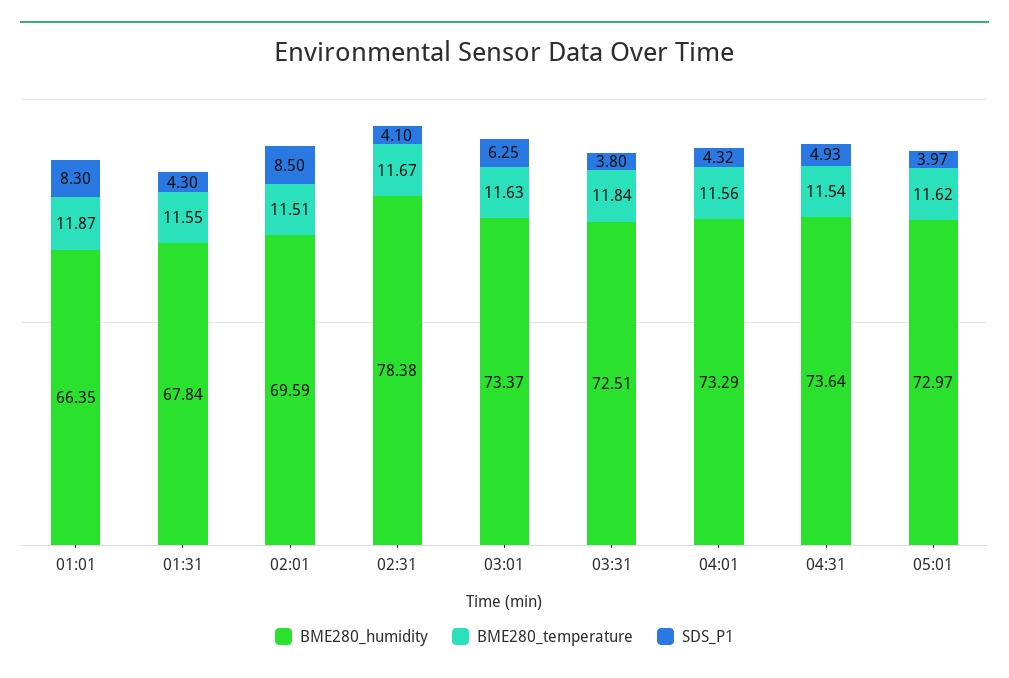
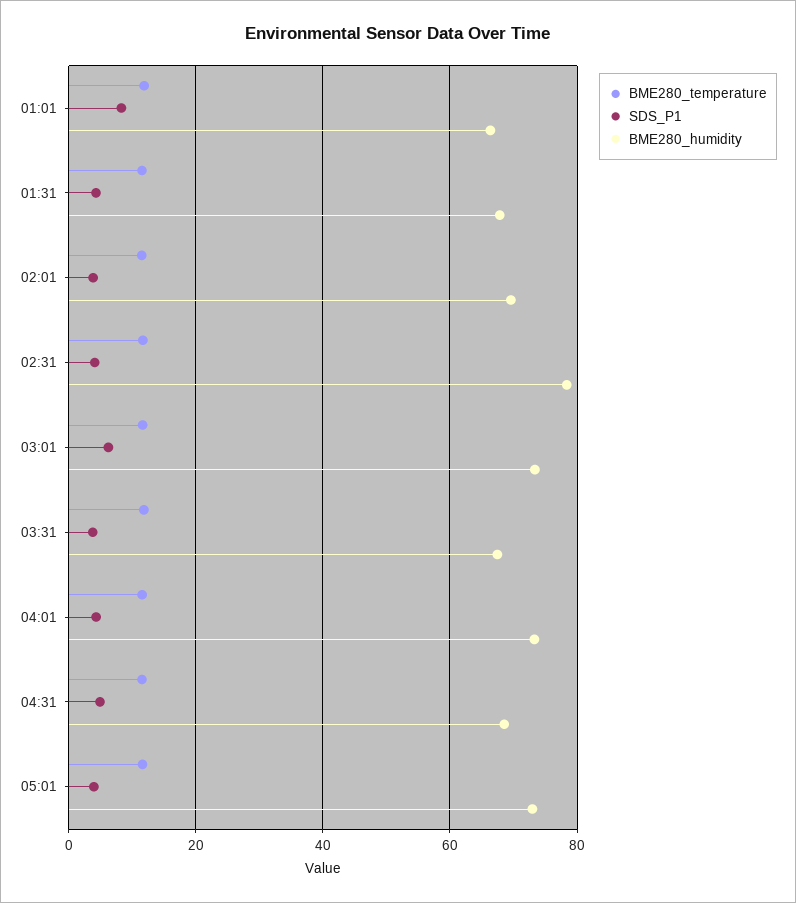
SDS_P1, 02:01: 8.5 -> 4
BME280_humidity, 03:31: 72.51 -> 68
BME280_humidity, 04:31: 73.64 -> 68

